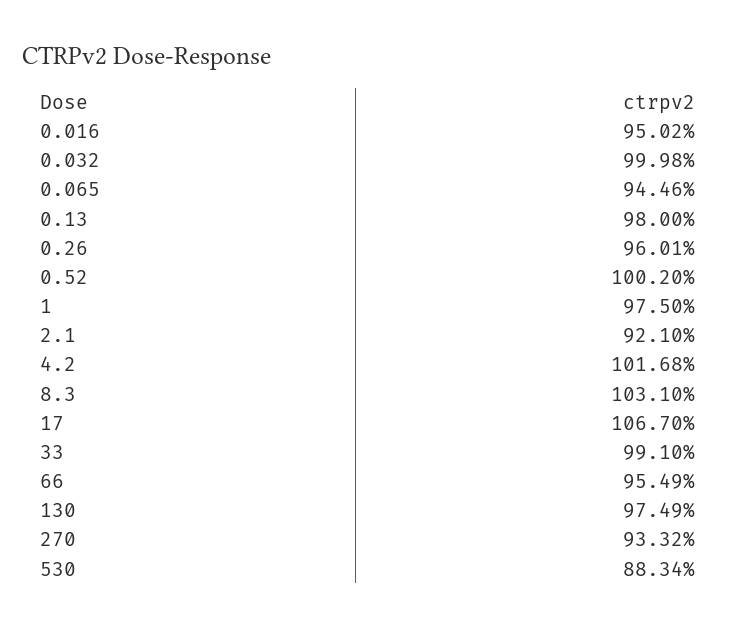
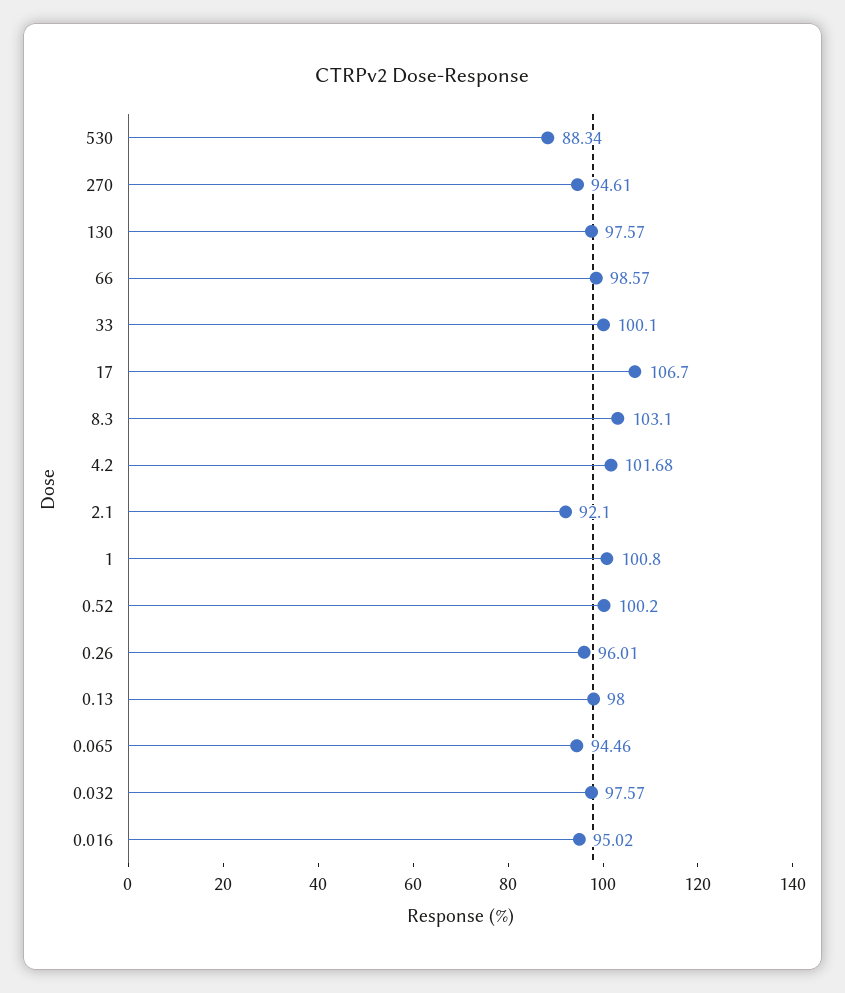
0.032: 99.98 -> 97.57
1: 97.5 -> 100.8
33: 99.1 -> 100.1
66: 95.49 -> 98.57
130: 97.49 -> 97.57
270: 93.32 -> 94.61

